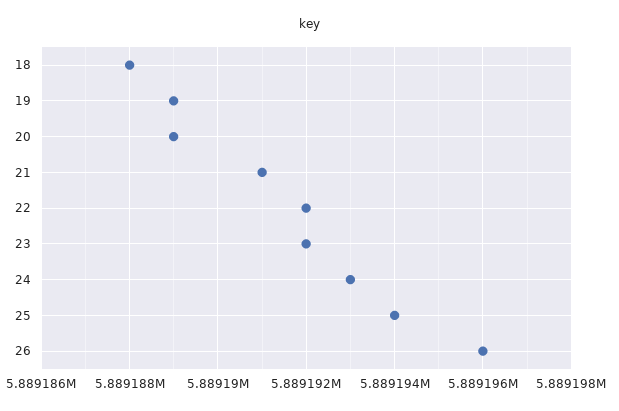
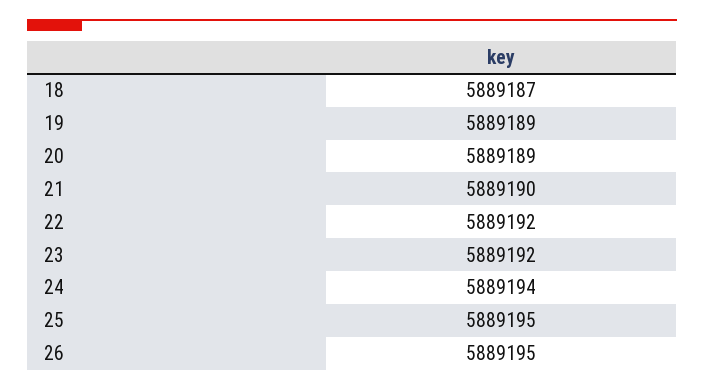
18: 5889188 -> 5889187
21: 5889191 -> 5889190
24: 5889193 -> 5889194
25: 5889194 -> 5889195
26: 5889196 -> 5889195

